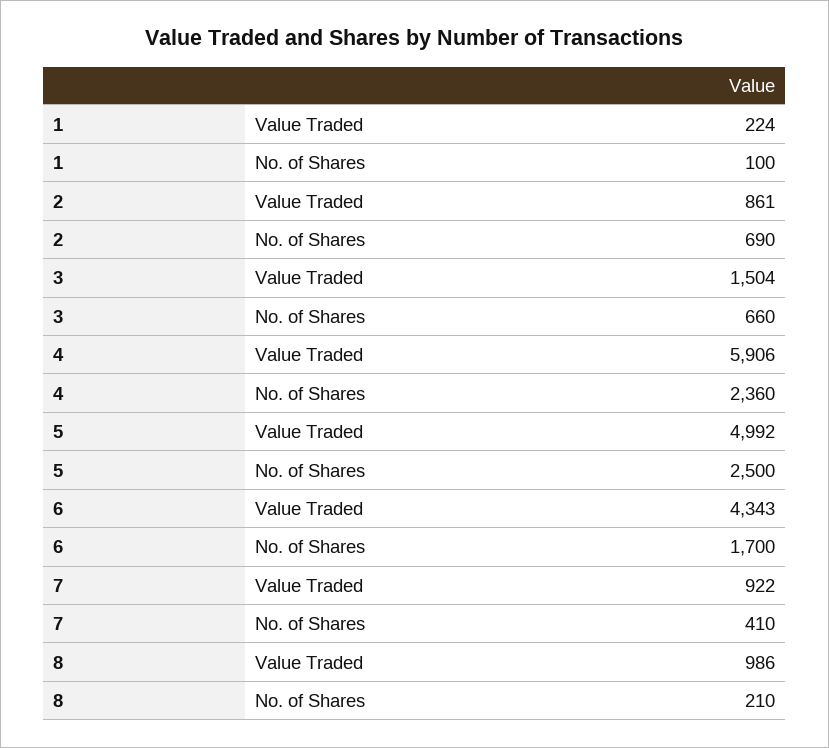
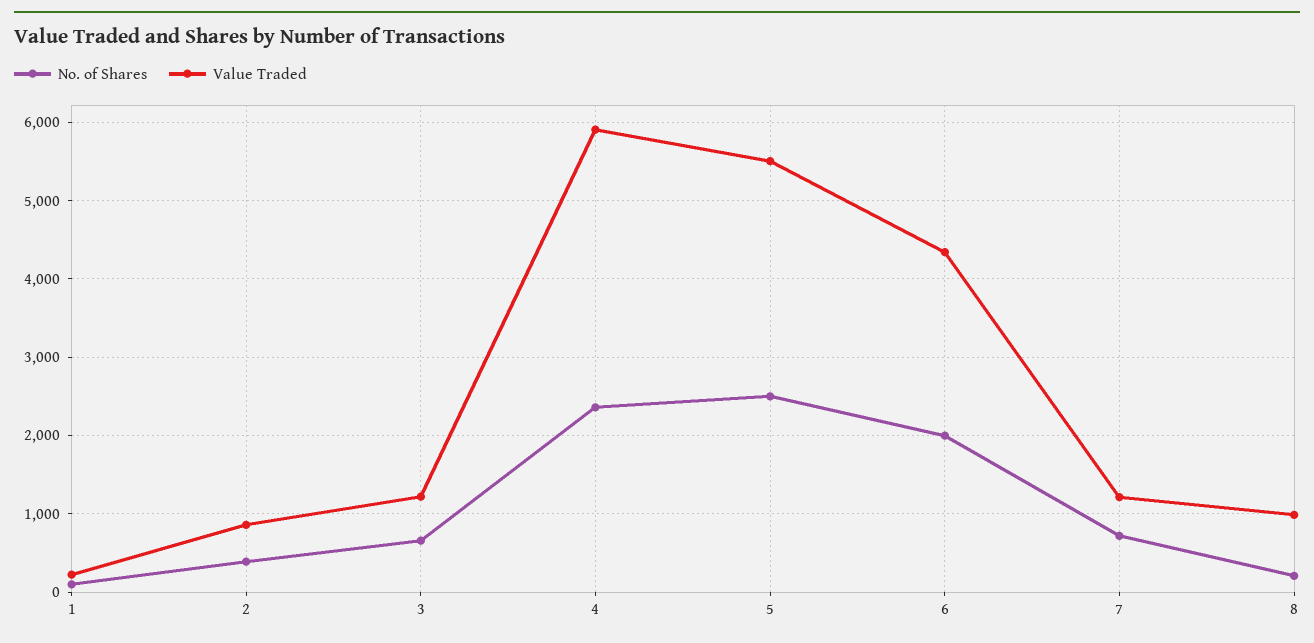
No. of Shares, 2: 690 -> 400
Value Traded, 3: 1504 -> 1200
Value Traded, 5: 4992 -> 5500
No. of Shares, 6: 1700 -> 2000
Value Traded, 7: 922 -> 1200
No. of Shares, 7: 410 -> 700

